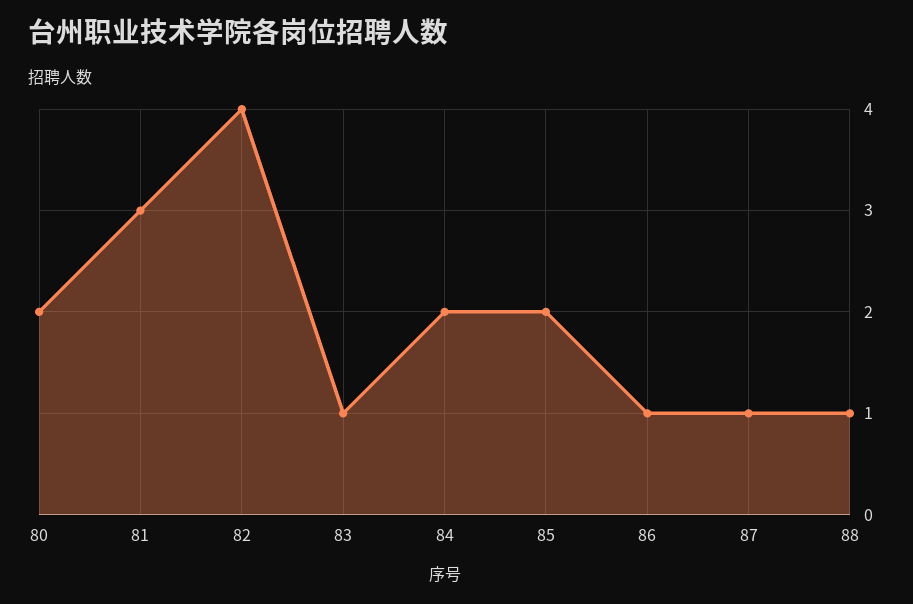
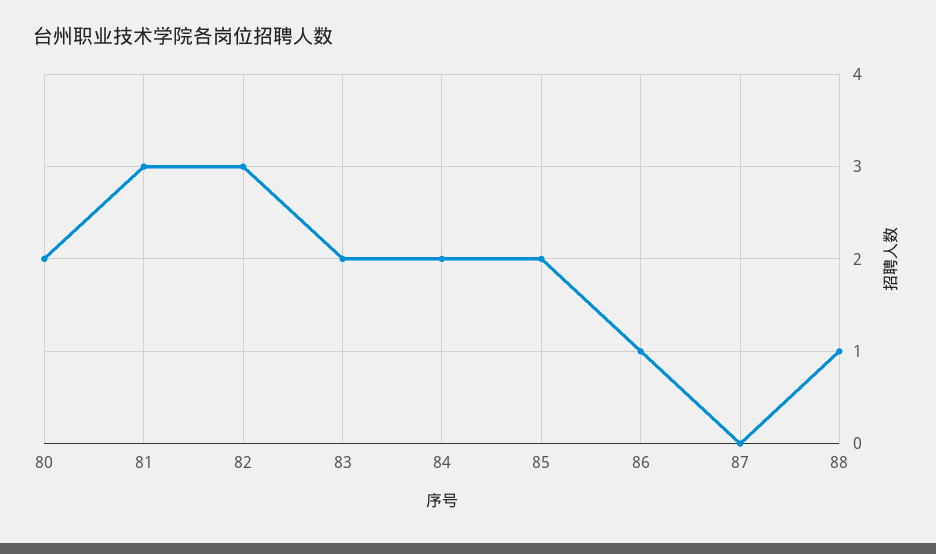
82: 4 -> 3
83: 1 -> 2
87: 1 -> 0

